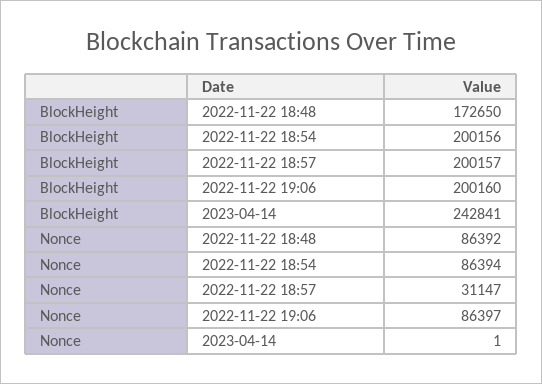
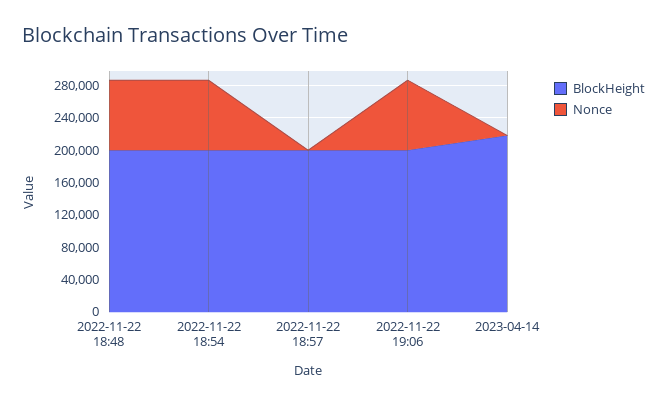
BlockHeight, 2022-11-22 18:48: 172650 -> 200000
BlockHeight, 2023-04-14: 242841 -> 220000
Nonce, 2022-11-22 18:57: 31147 -> 0

